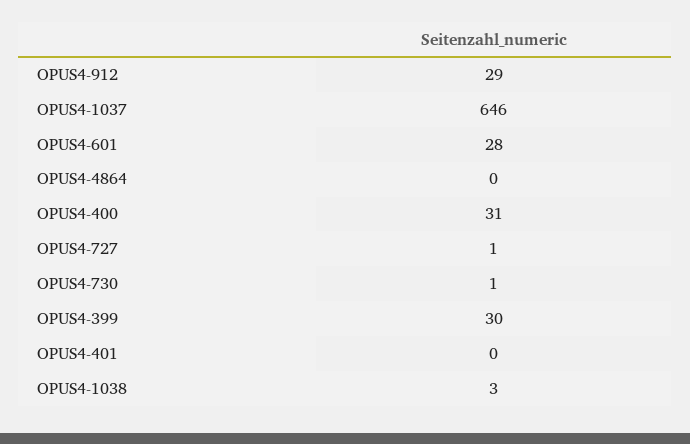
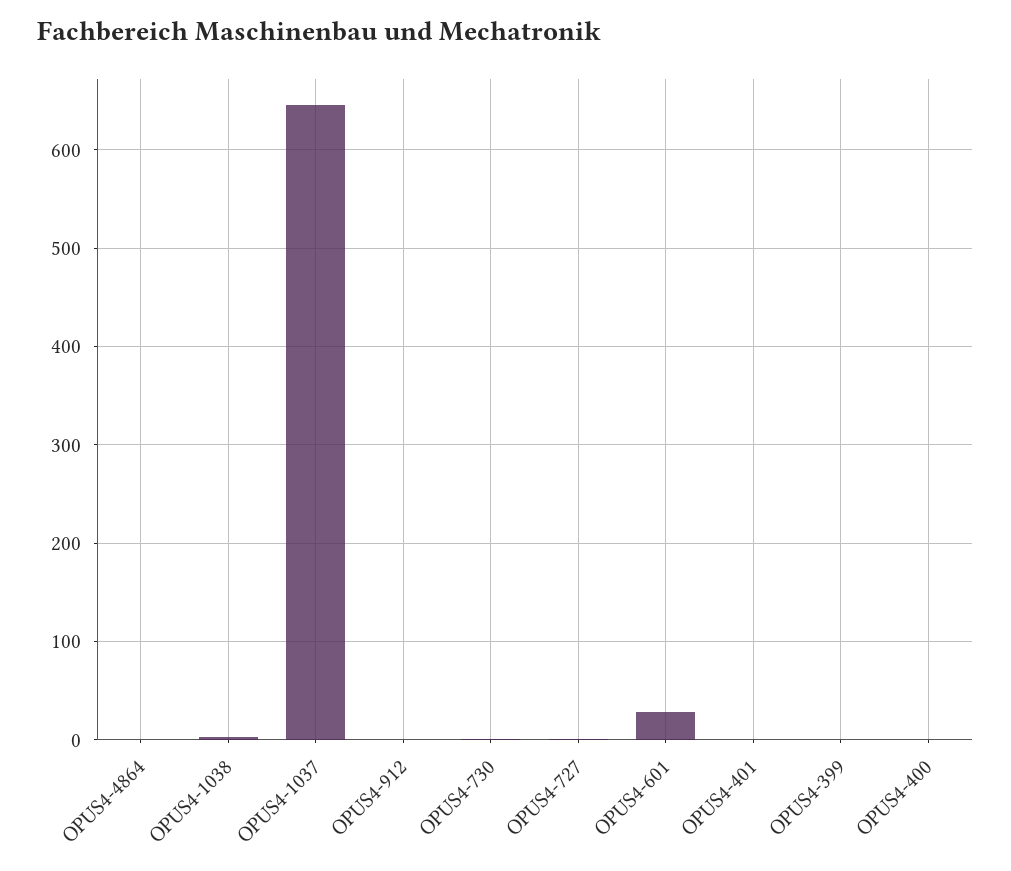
OPUS4-912: 29 -> 0
OPUS4-400: 31 -> 0
OPUS4-399: 30 -> 0

